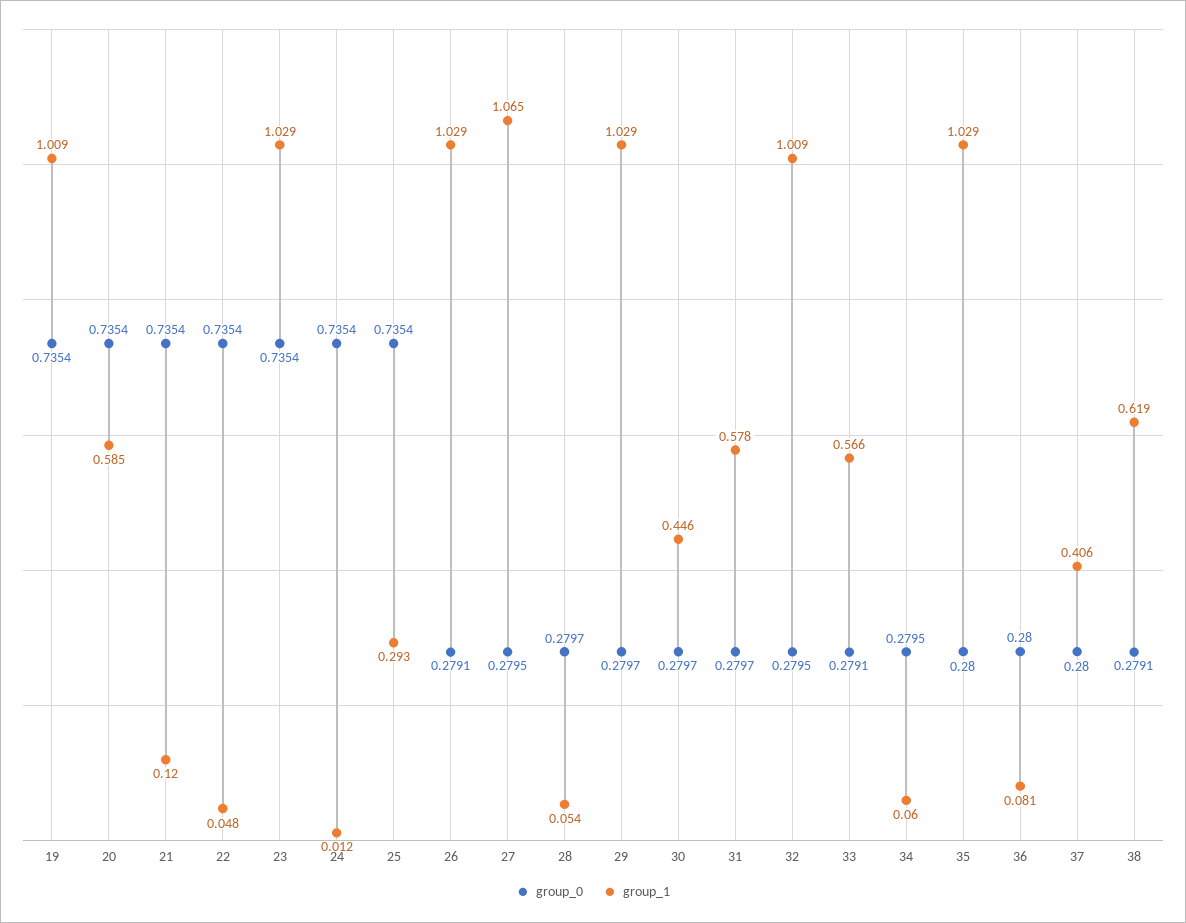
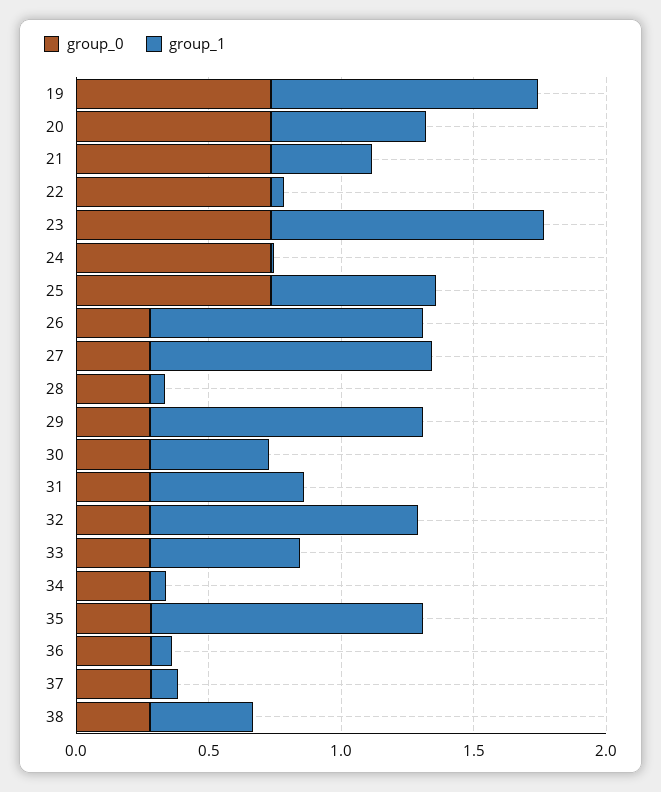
group_1, 21: 0.12 -> 0.4
group_1, 25: 0.293 -> 0.6
group_1, 37: 0.406 -> 0.1
group_1, 38: 0.619 -> 0.4

